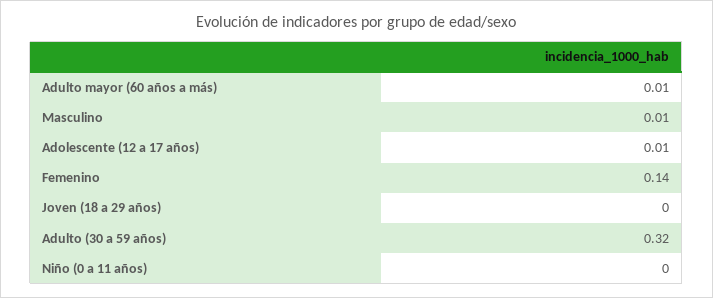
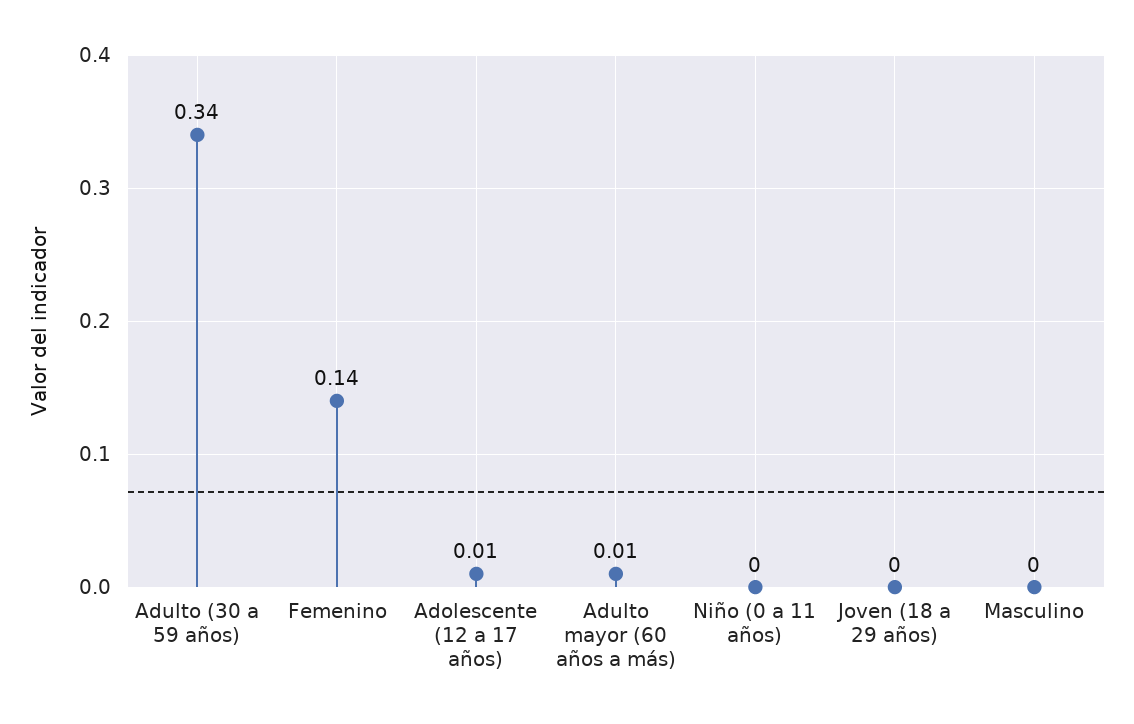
Masculino: 0.01 -> 0
Adulto (30 a 59 años): 0.32 -> 0.34

